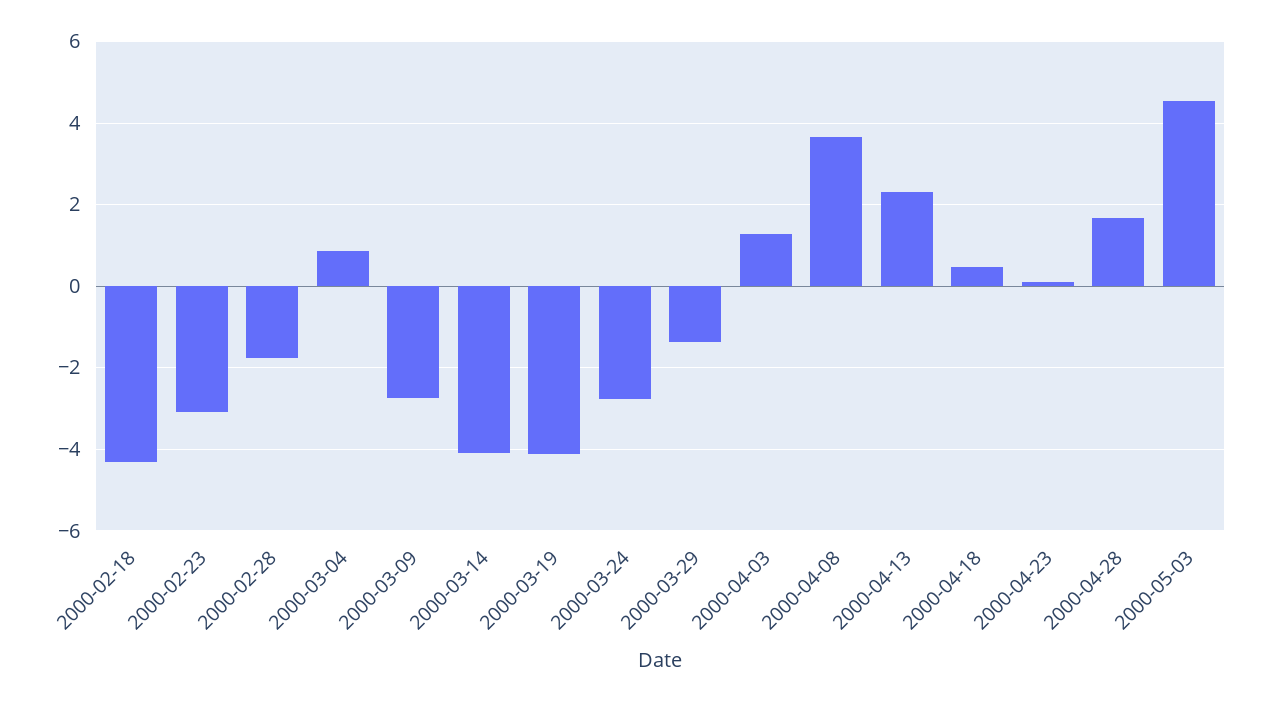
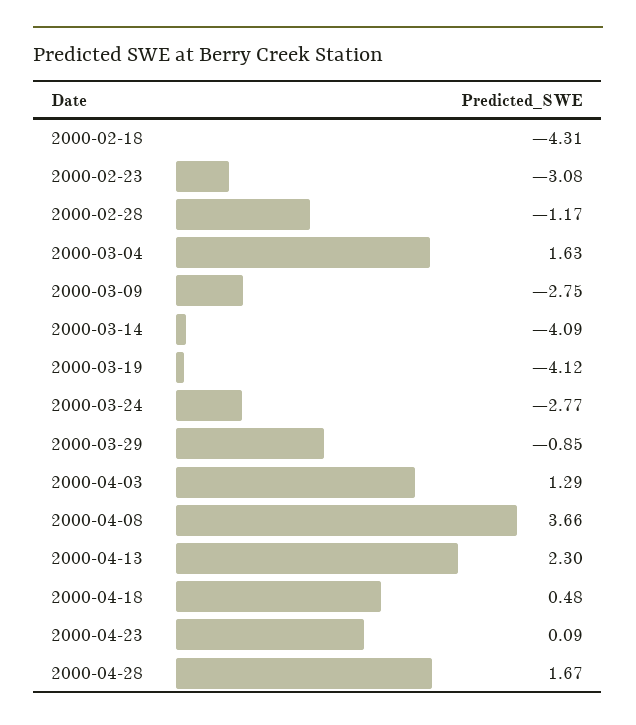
2000-02-28: -1.8 -> -1.17
2000-03-04: 0.8 -> 1.63
2000-03-29: -1.4 -> -0.85
2000-05-03: 4.6 -> none

